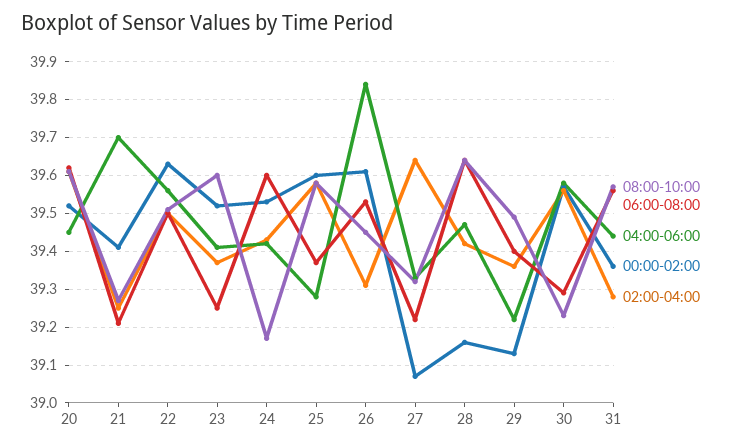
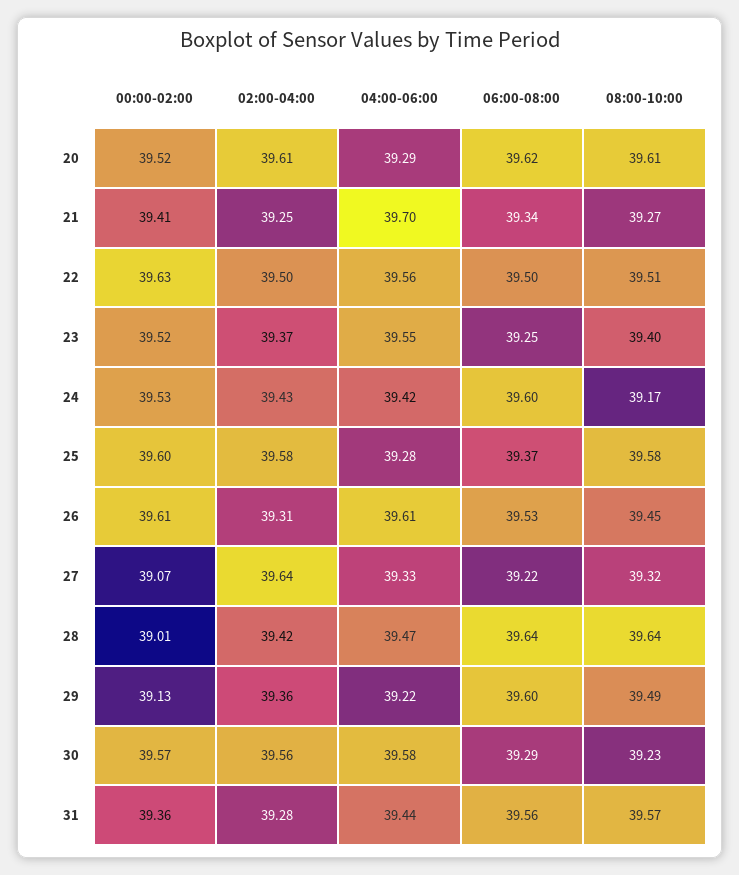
04:00-06:00, 20: 39.45 -> 39.29
06:00-08:00, 21: 39.2 -> 39.34
08:00-10:00, 23: 39.6 -> 39.4
04:00-06:00, 23: 39.4 -> 39.55
04:00-06:00, 26: 39.85 -> 39.61
00:00-02:00, 28: 39.15 -> 39.01
06:00-08:00, 29: 39.4 -> 39.6

